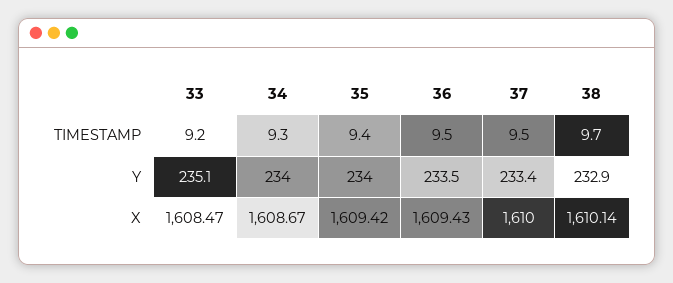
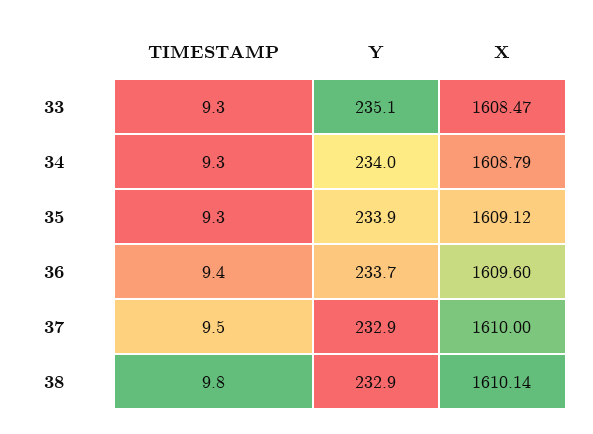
33, TIMESTAMP: 9.2 -> 9.3
35, TIMESTAMP: 9.4 -> 9.3
36, TIMESTAMP: 9.5 -> 9.4
38, TIMESTAMP: 9.7 -> 9.8
35, Y: 234 -> 233.9
36, Y: 233.5 -> 233.7
37, Y: 233.4 -> 232.9
34, X: 1608.67 -> 1608.79
35, X: 1609.42 -> 1609.12
36, X: 1609.43 -> 1609.6

